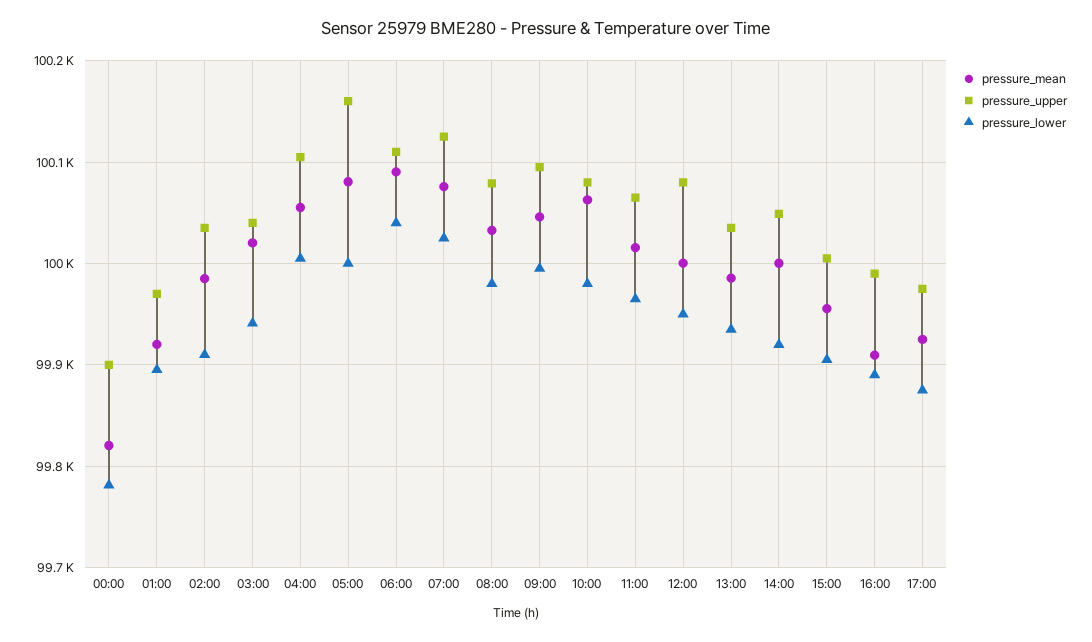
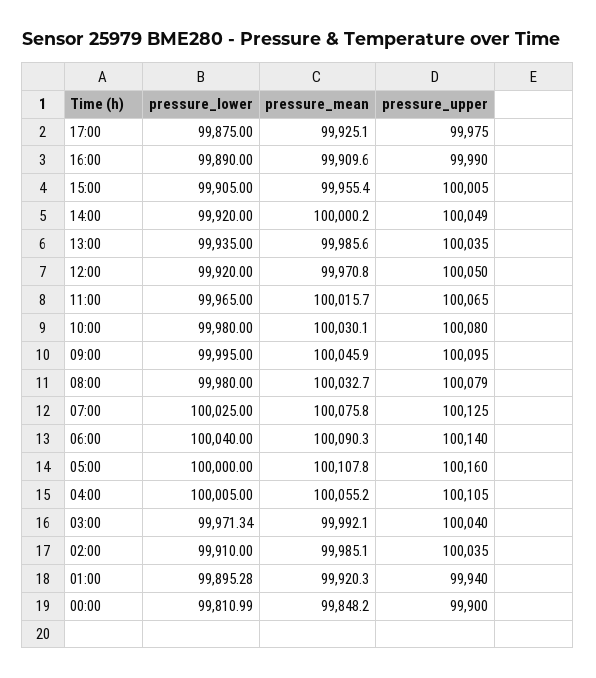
pressure_mean, 00:00: 99820 -> 99848.2
pressure_lower, 00:00: 99780 -> 99810.99
pressure_upper, 01:00: 99970 -> 99940
pressure_mean, 03:00: 100020 -> 99992.1
pressure_lower, 03:00: 99940 -> 99971.34
pressure_mean, 05:00: 100080 -> 100107.8
pressure_upper, 06:00: 100110 -> 100140
pressure_mean, 10:00: 100060 -> 100030.1
pressure_mean, 12:00: 100000 -> 99970.8
pressure_upper, 12:00: 100080 -> 100050
pressure_lower, 12:00: 99950 -> 99920

